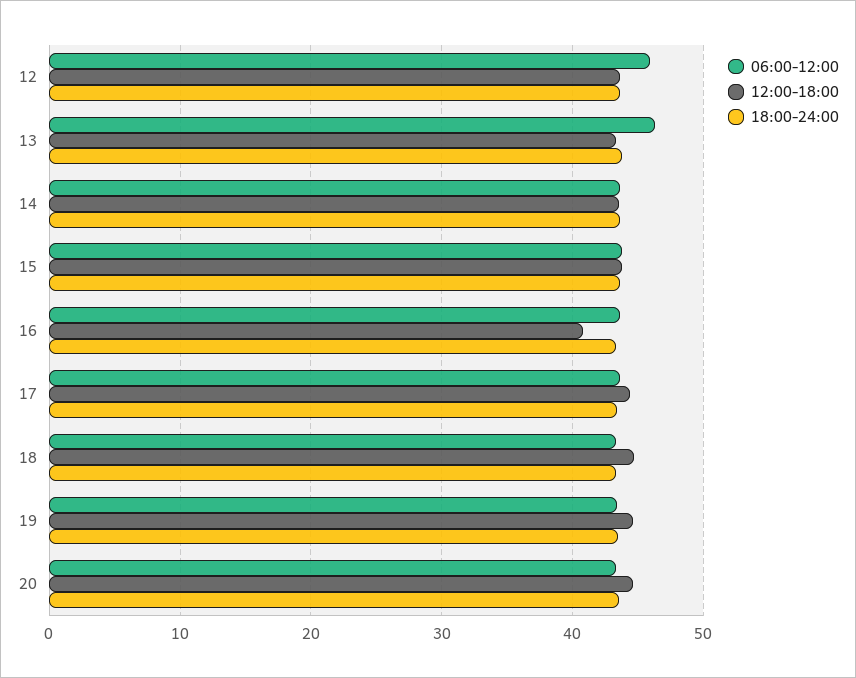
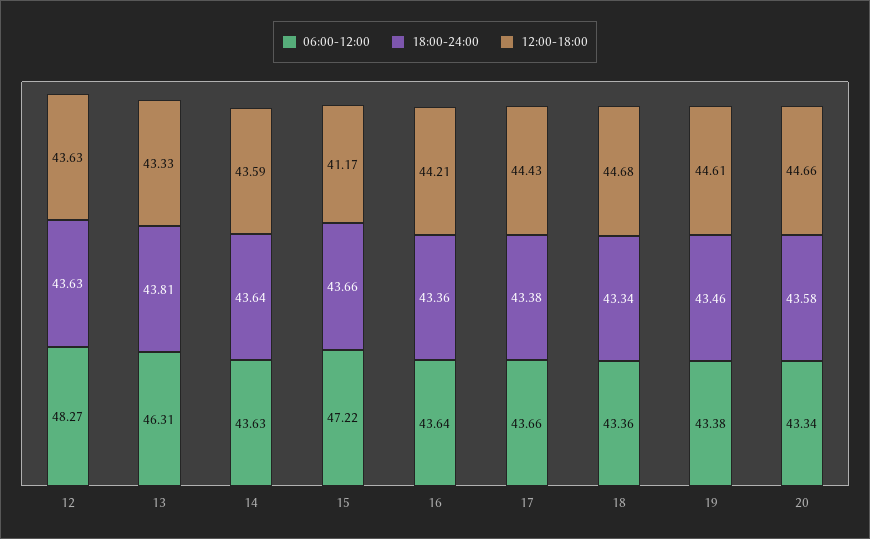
06:00-12:00, 12: 46 -> 48.27
06:00-12:00, 15: 44 -> 47.22
12:00-18:00, 15: 44 -> 41.17
12:00-18:00, 16: 41 -> 44.21

